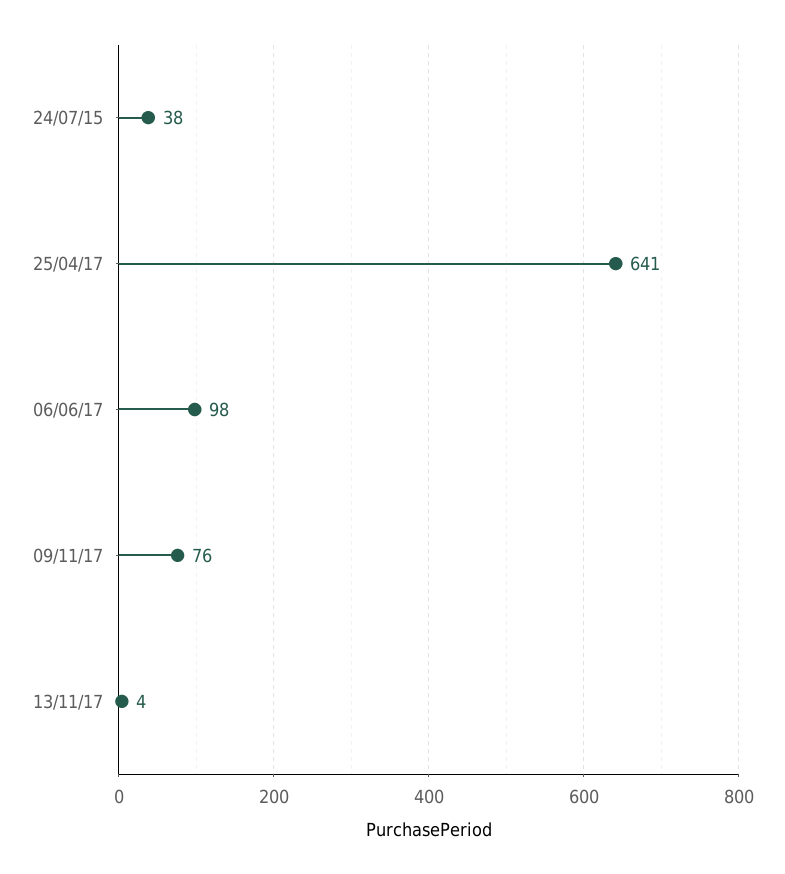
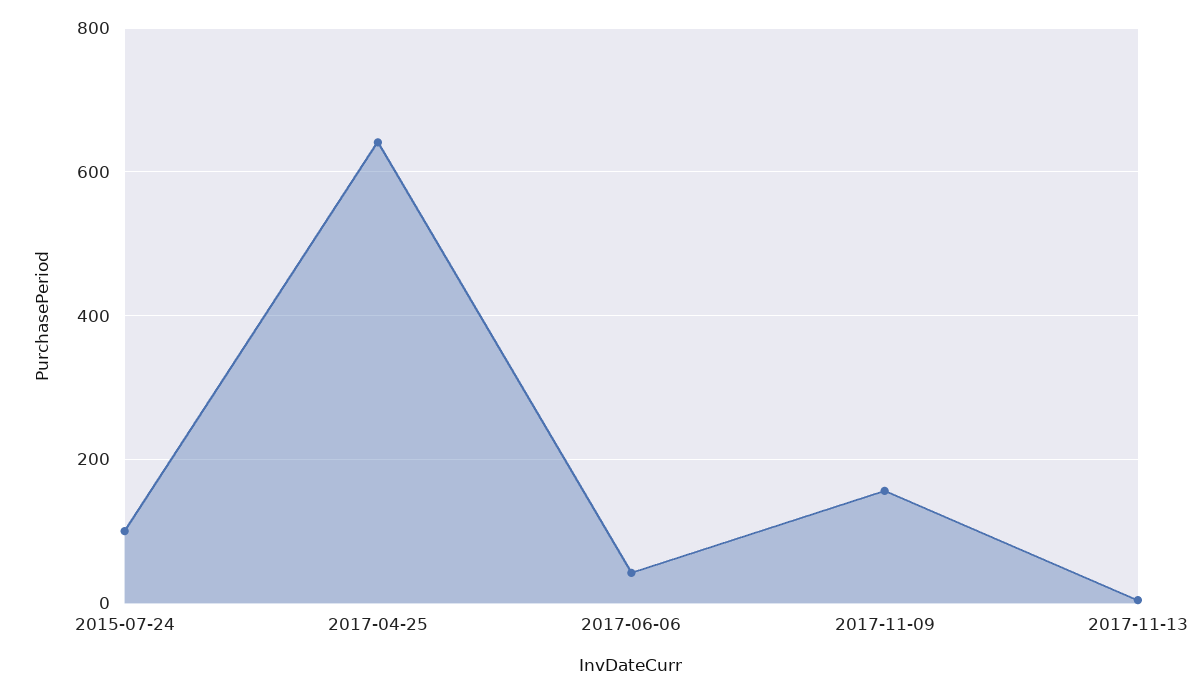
24/07/15: 38 -> 100
06/06/17: 98 -> 40
09/11/17: 76 -> 160

